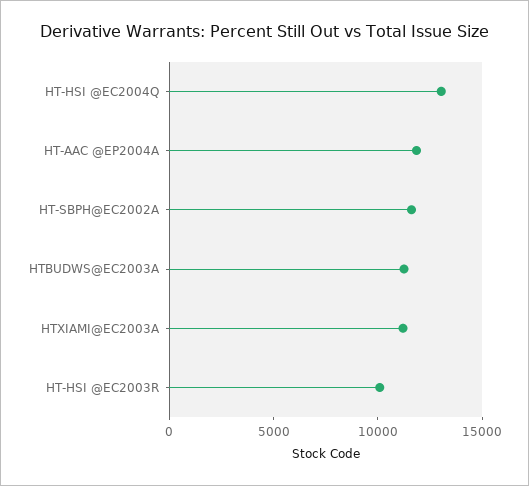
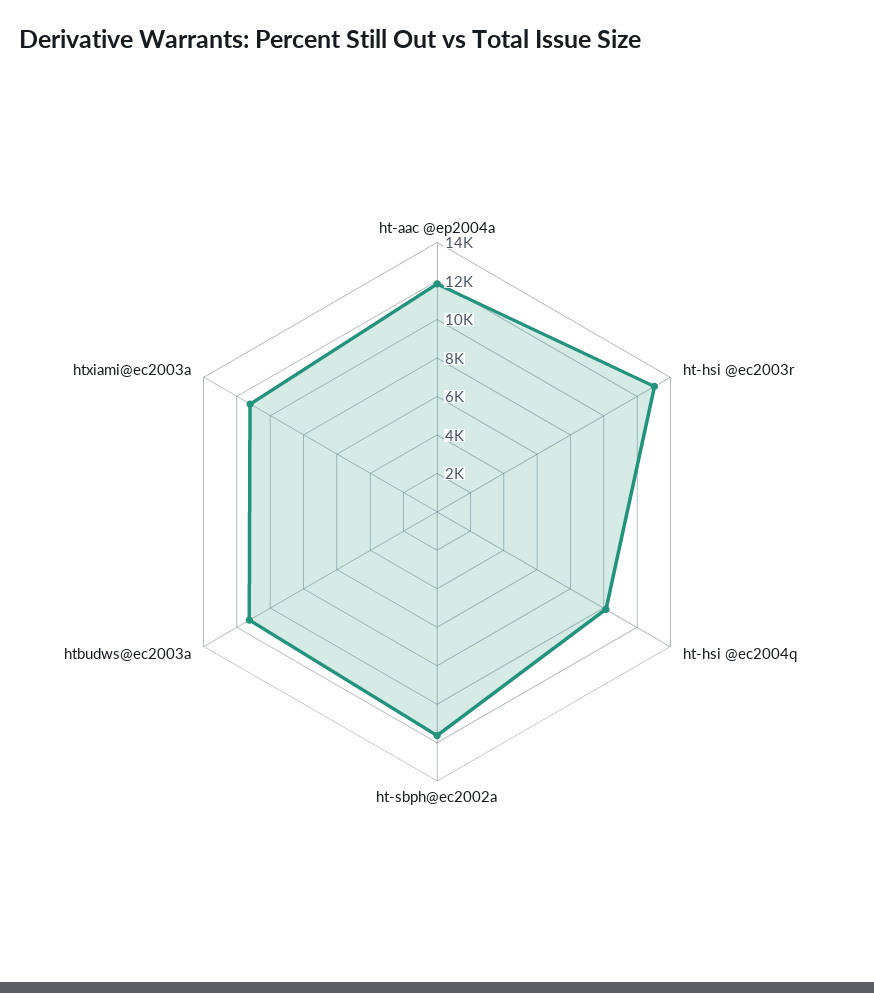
HT-HSI @EC2004Q: 13000 -> 10000
HT-HSI @EC2003R: 10000 -> 13000

